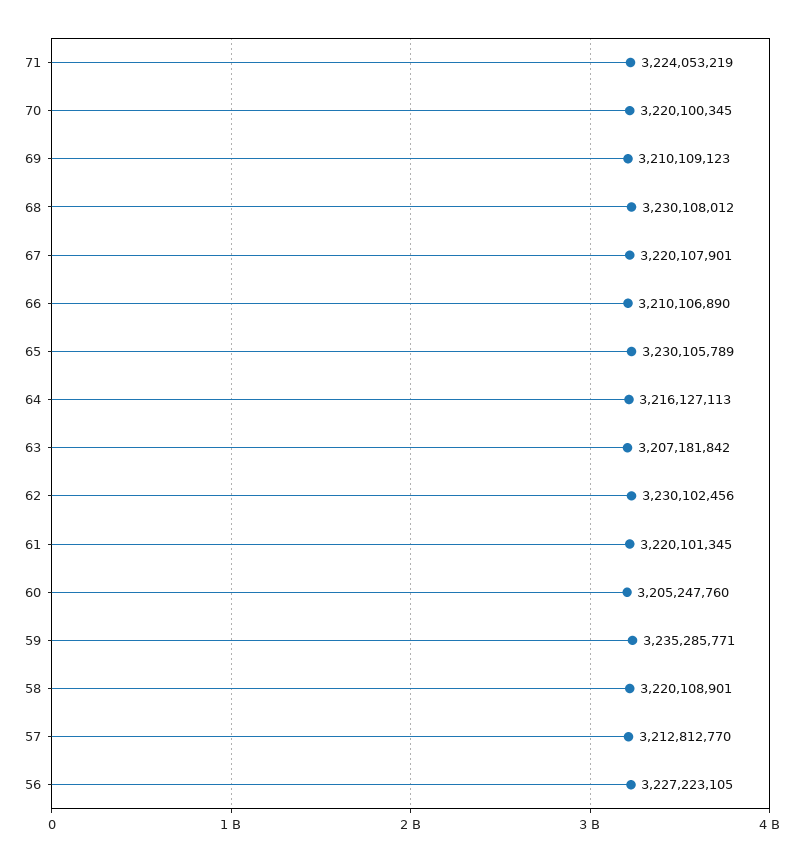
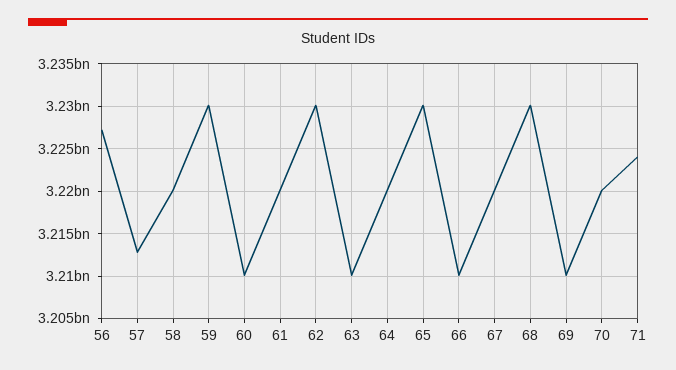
64: 3216127113 -> 3220000000
63: 3207181842 -> 3210000000
60: 3205247760 -> 3210000000
59: 3235285771 -> 3230000000

